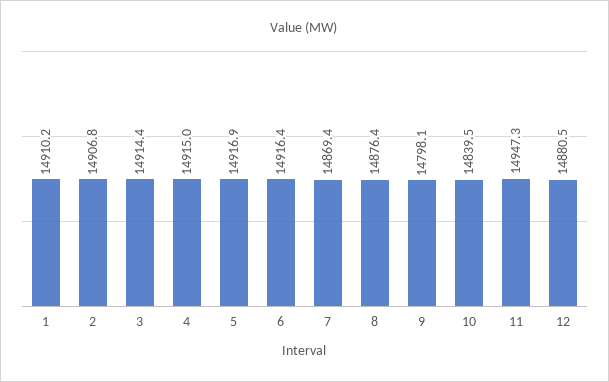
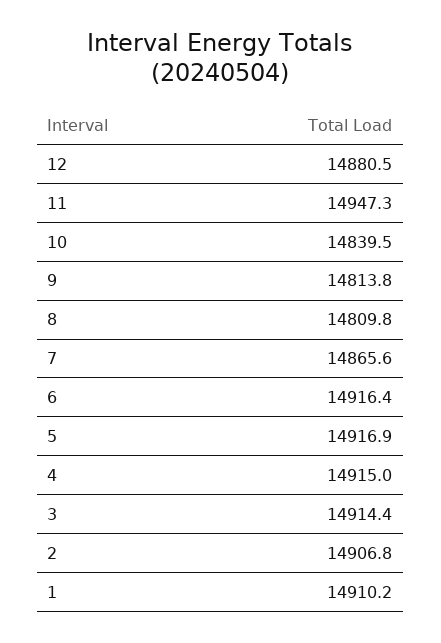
7: 14869.4 -> 14865.6
8: 14876.4 -> 14809.8
9: 14798.1 -> 14813.8

